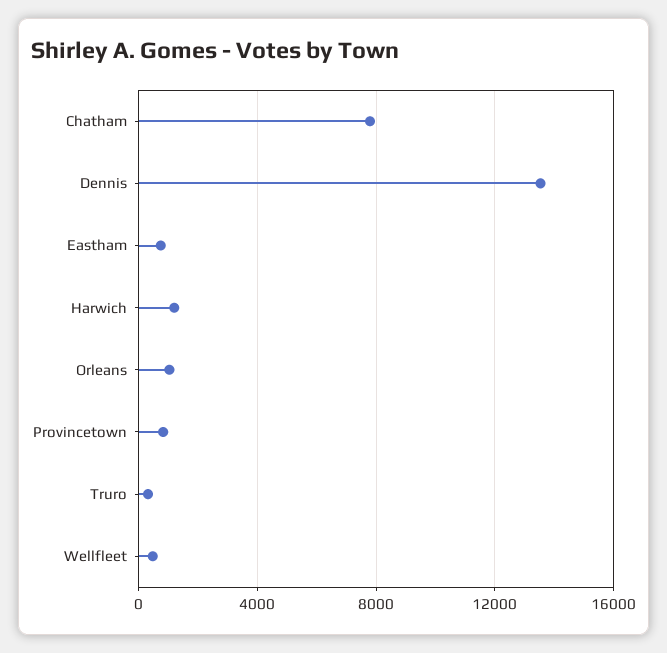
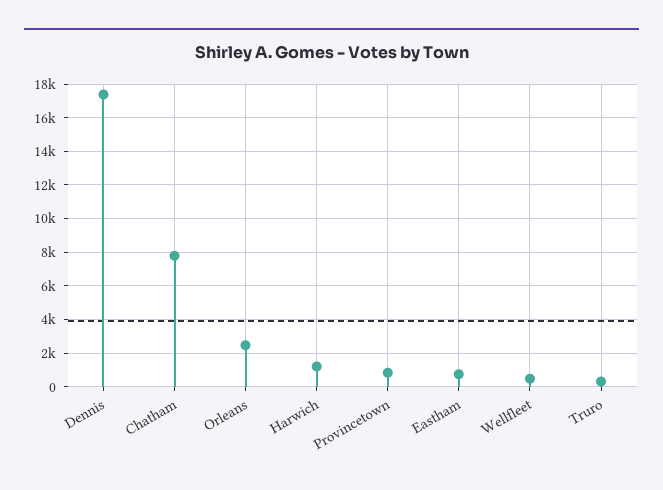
Dennis: 13500 -> 17500
Orleans: 1000 -> 2500

